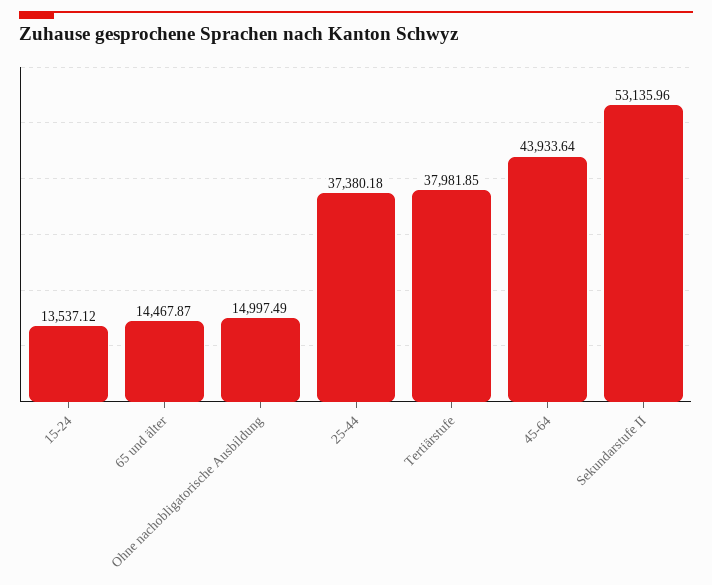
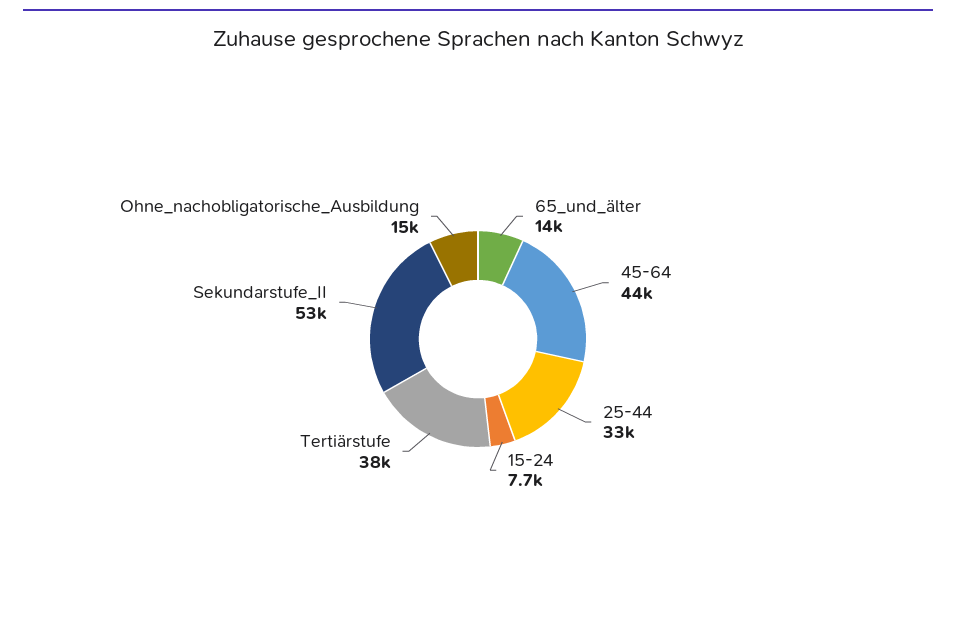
15-24: 13537.12 -> 7700
25-44: 37380.18 -> 33000

